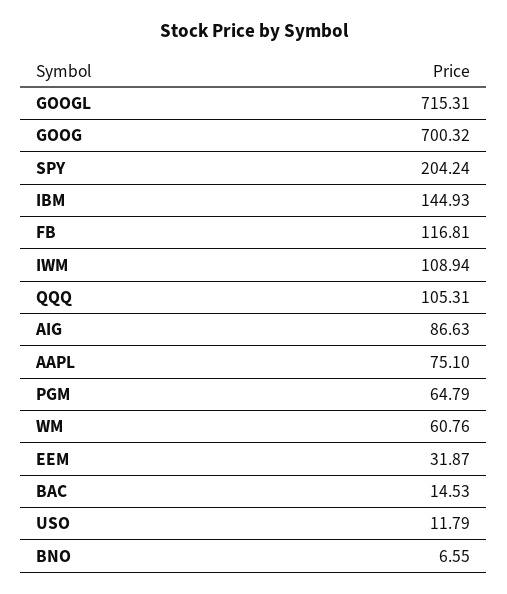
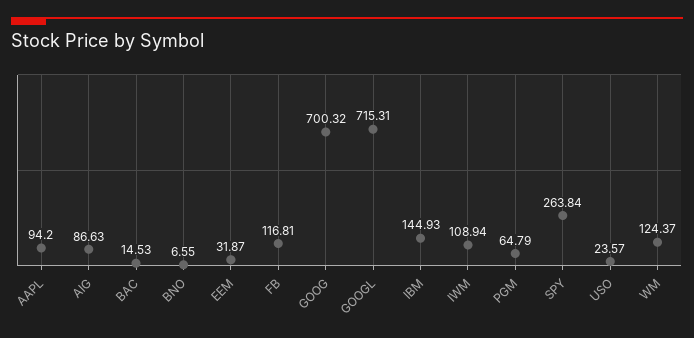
SPY: 204.24 -> 263.84
QQQ: 105.31 -> none
AAPL: 75.1 -> 94.2
WM: 60.76 -> 124.37
USO: 11.79 -> 23.57

